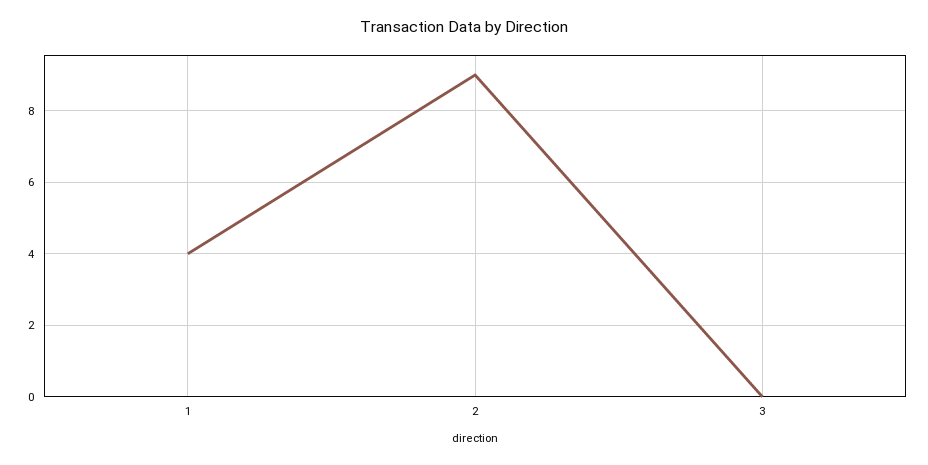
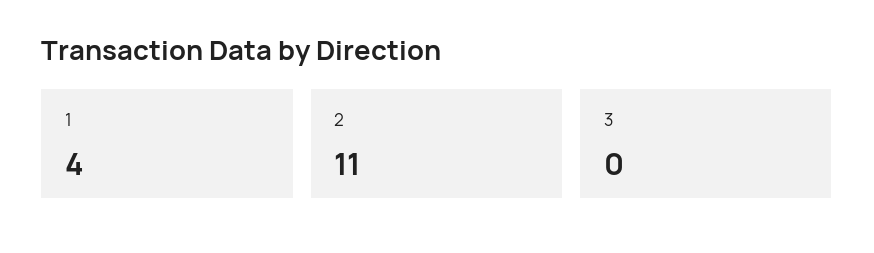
2: 9 -> 11

